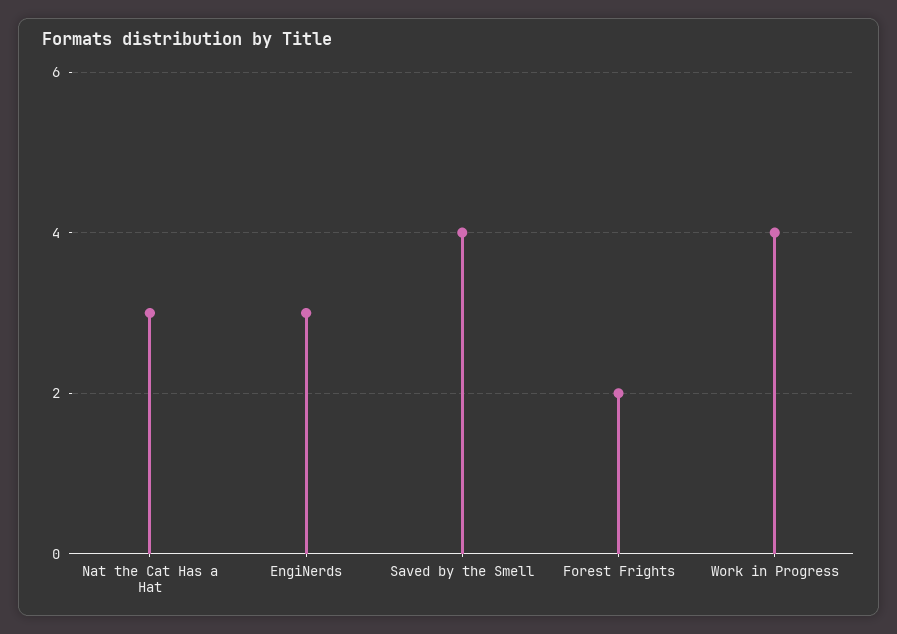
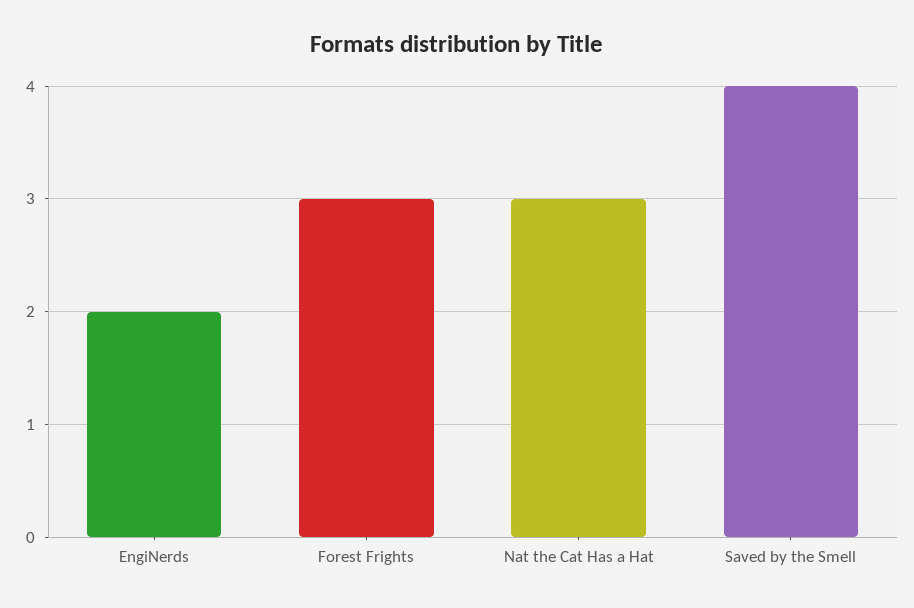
EngiNerds: 3 -> 2
Forest Frights: 2 -> 3
Work in Progress: 4 -> none

